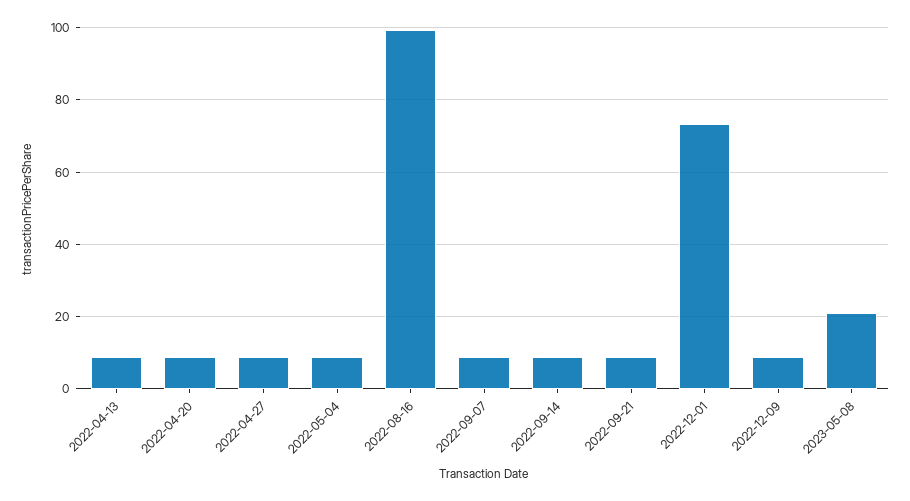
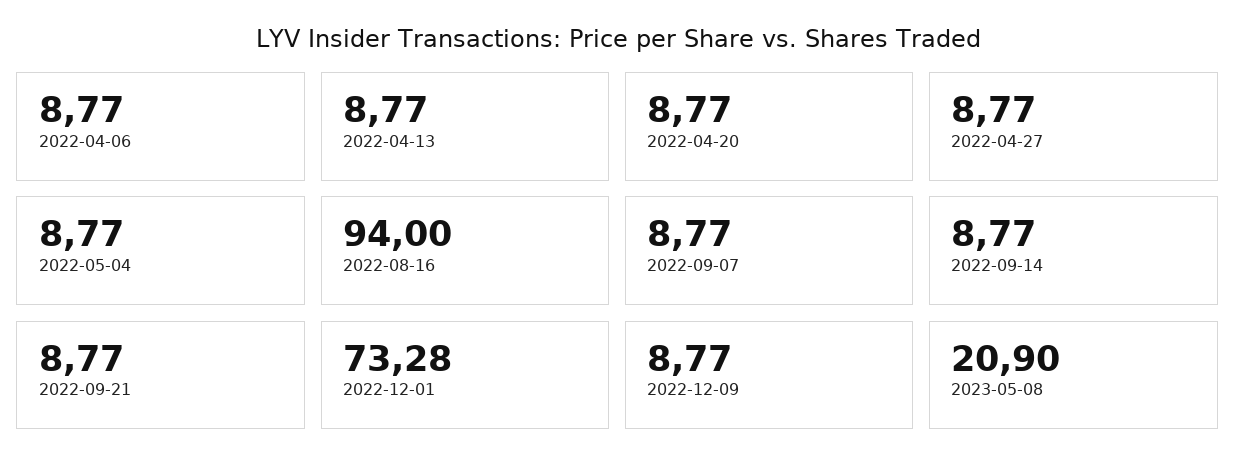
2022-08-16: 100 -> 94
2022-04-06: none -> 8.77

